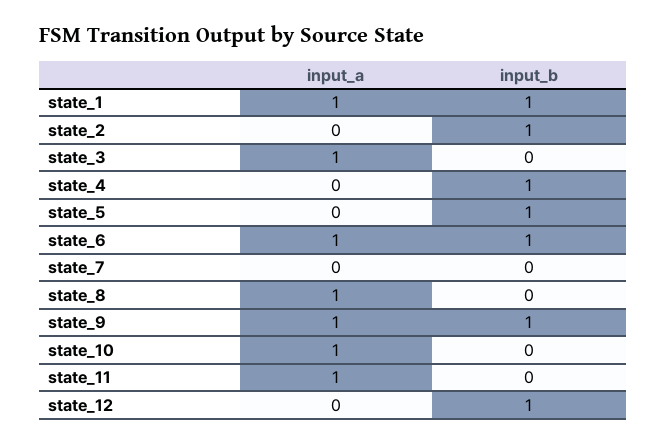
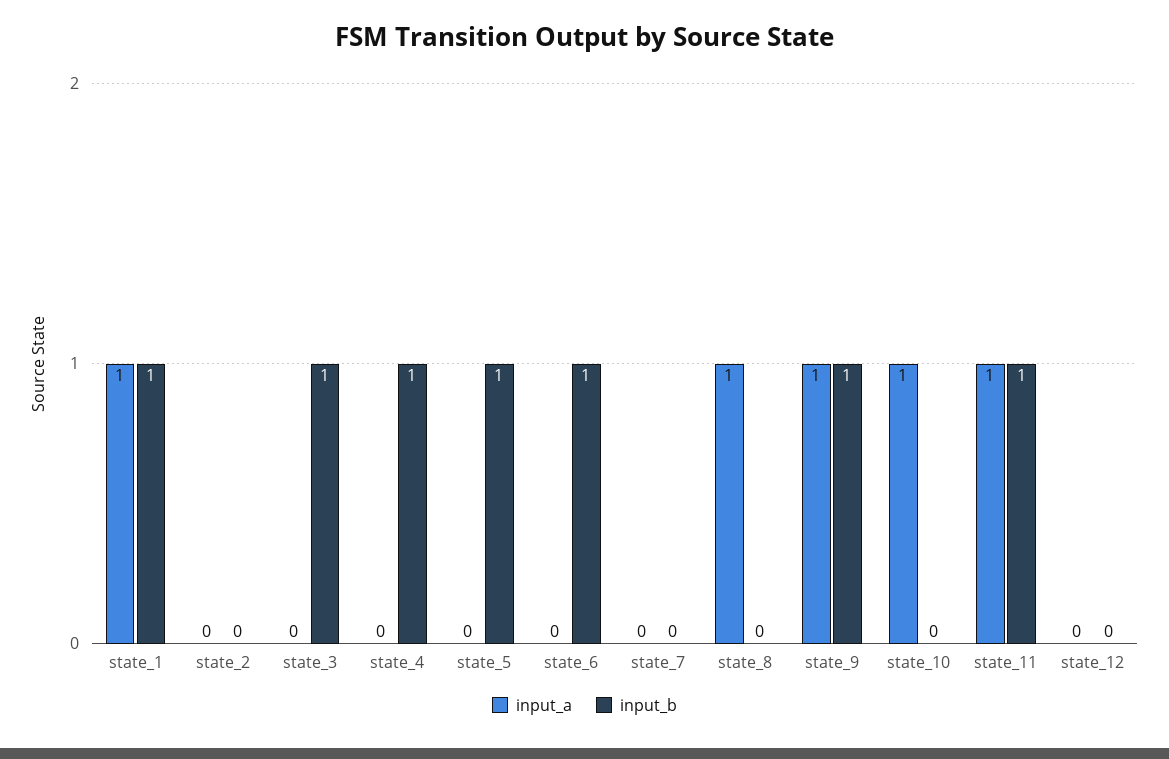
input_b, state_2: 1 -> 0
input_a, state_3: 1 -> 0
input_b, state_3: 0 -> 1
input_a, state_6: 1 -> 0
input_b, state_11: 0 -> 1
input_b, state_12: 1 -> 0

